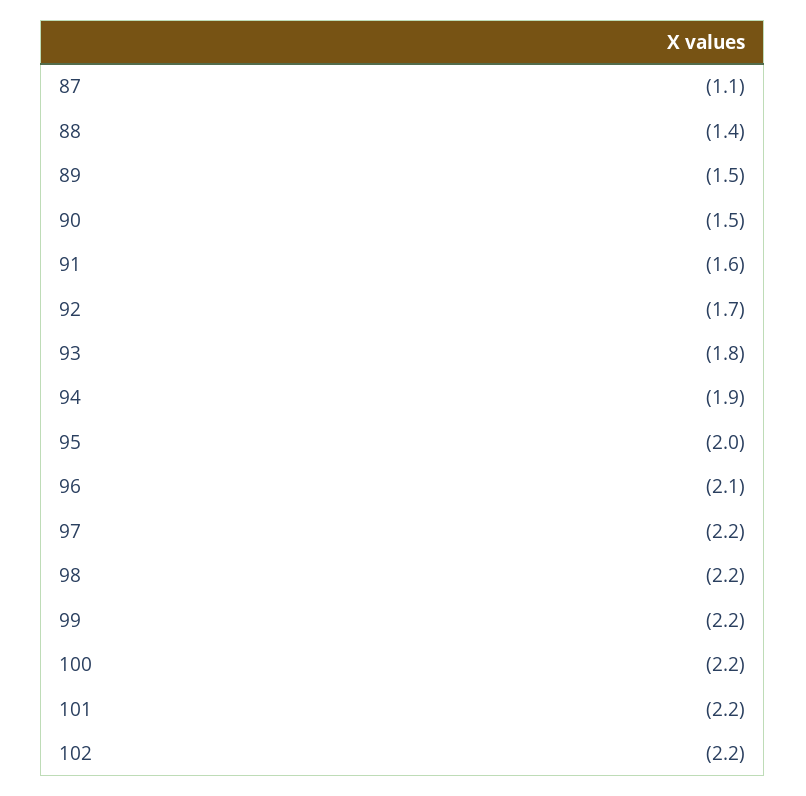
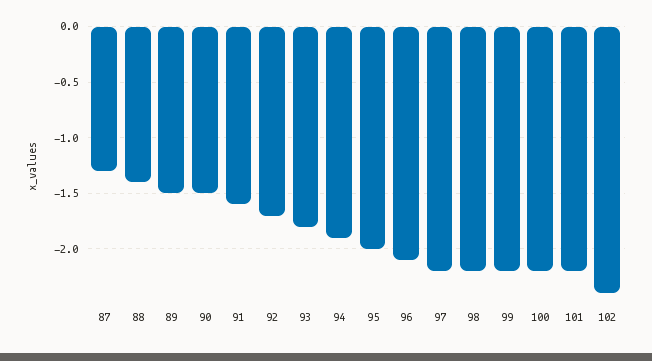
87: -1.1 -> -1.3
102: -2.2 -> -2.4

